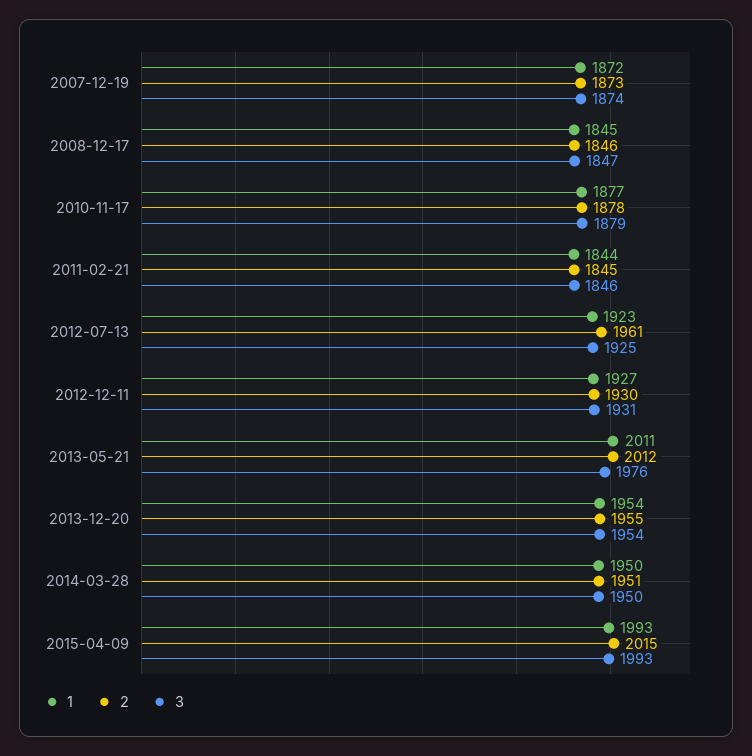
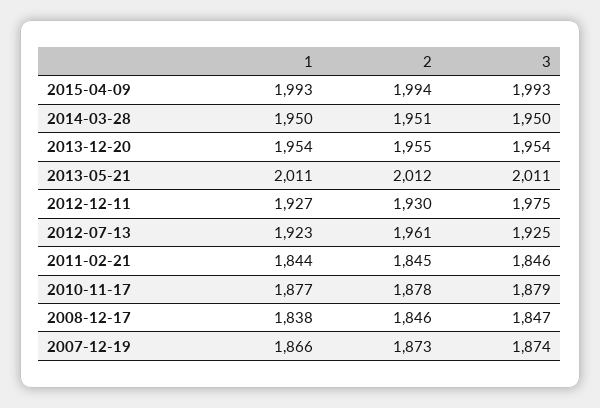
1, 2007-12-19: 1872 -> 1866
1, 2008-12-17: 1845 -> 1838
3, 2012-12-11: 1931 -> 1975
3, 2013-05-21: 1976 -> 2011
2, 2015-04-09: 2015 -> 1994

